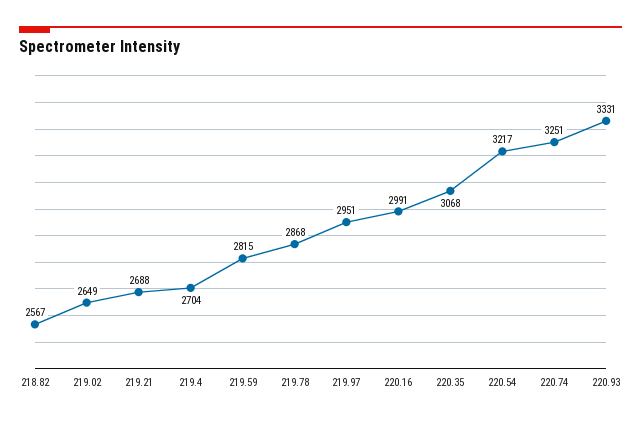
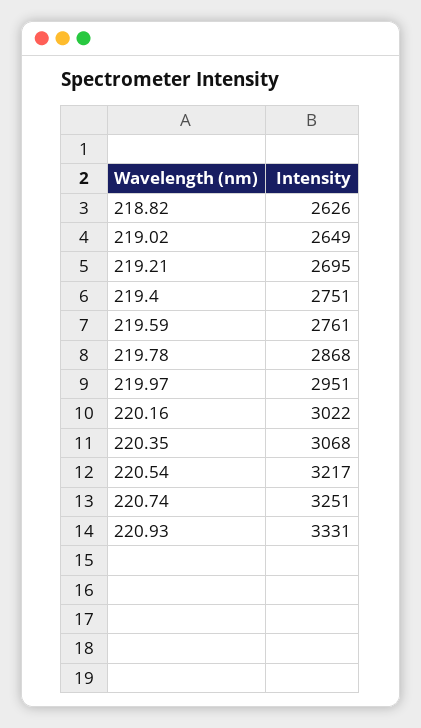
218.82: 2567 -> 2626
219.21: 2688 -> 2695
219.4: 2704 -> 2751
219.59: 2815 -> 2761
220.16: 2991 -> 3022

